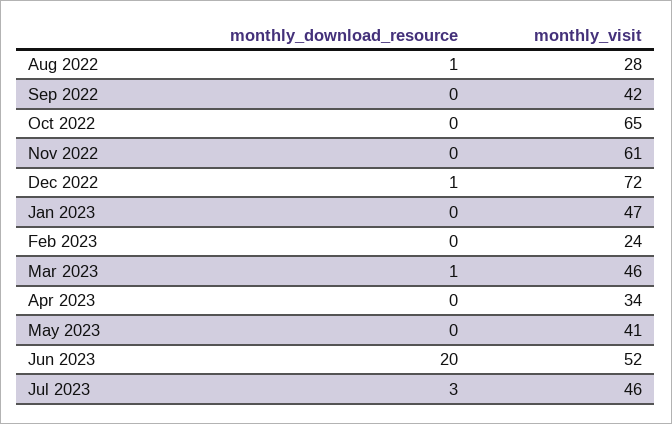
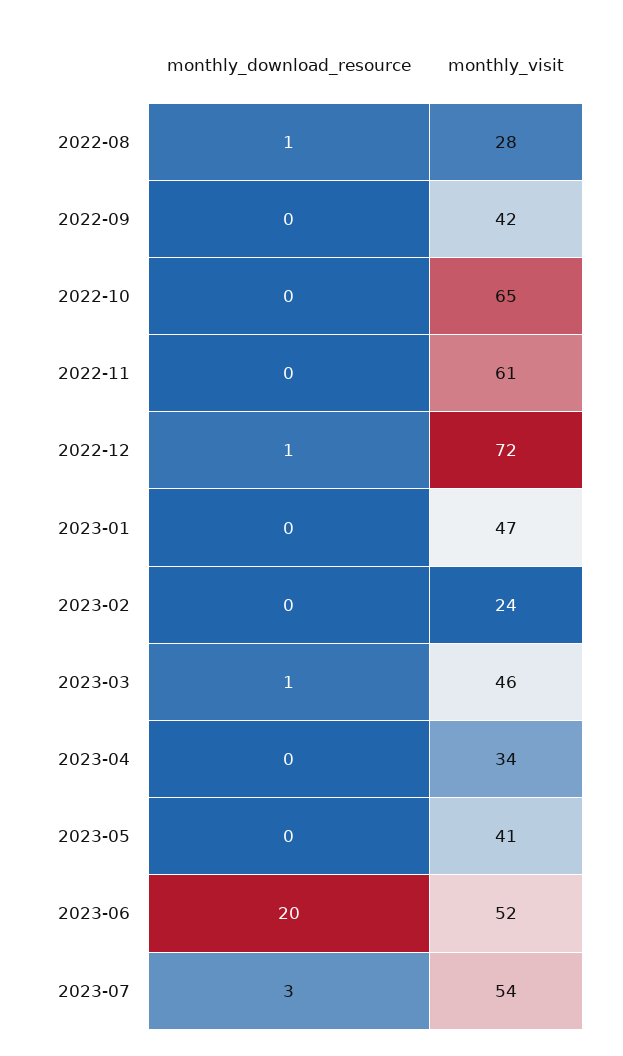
monthly_visit, Jul 2023: 46 -> 54

